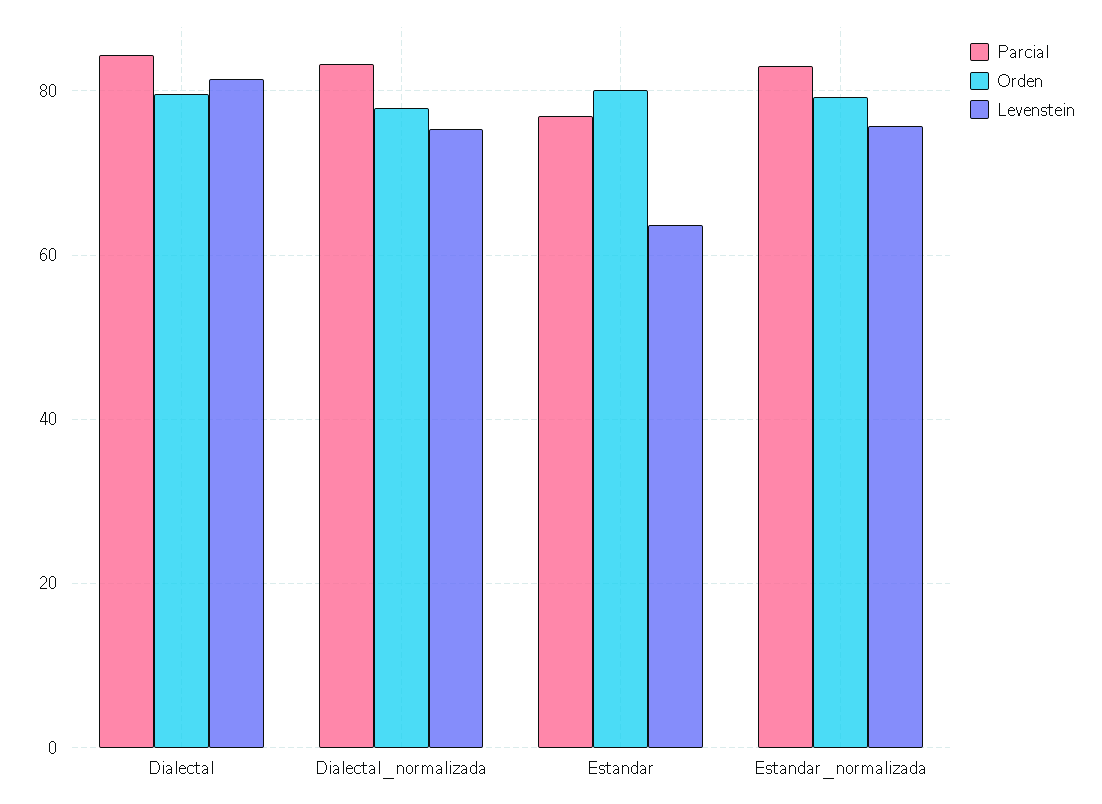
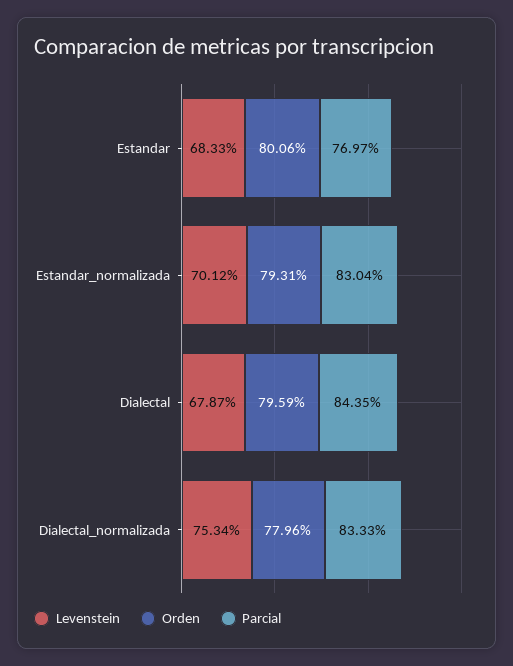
Levenstein, Dialectal: 82 -> 67.87
Levenstein, Estandar: 64 -> 68.33
Levenstein, Estandar_normalizada: 76 -> 70.12

